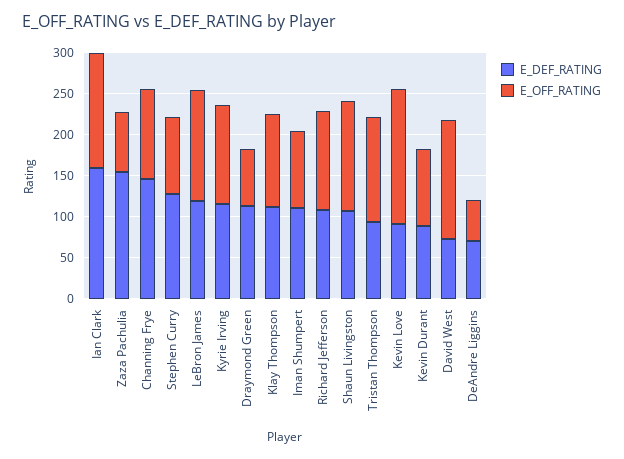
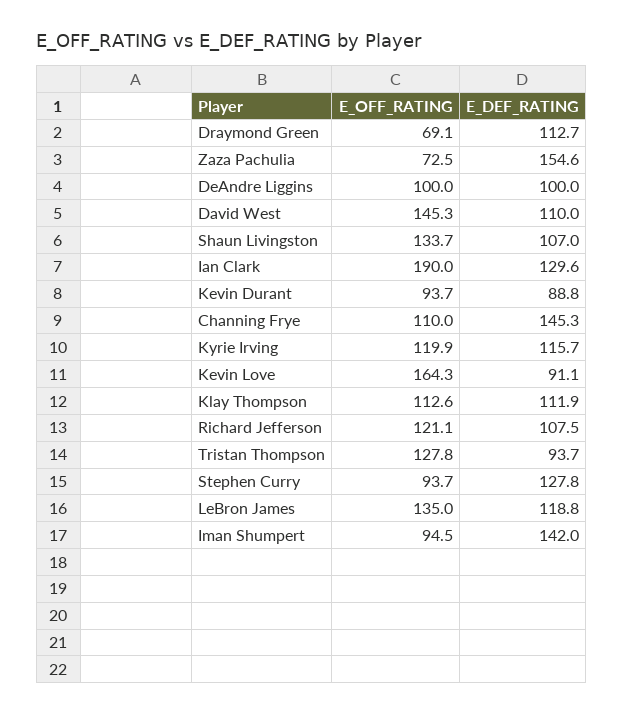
E_DEF_RATING, Ian Clark: 160 -> 129.6
E_OFF_RATING, Ian Clark: 140 -> 190
E_DEF_RATING, Iman Shumpert: 110 -> 142
E_DEF_RATING, David West: 70 -> 110
E_DEF_RATING, DeAndre Liggins: 70 -> 100
E_OFF_RATING, DeAndre Liggins: 50 -> 100

